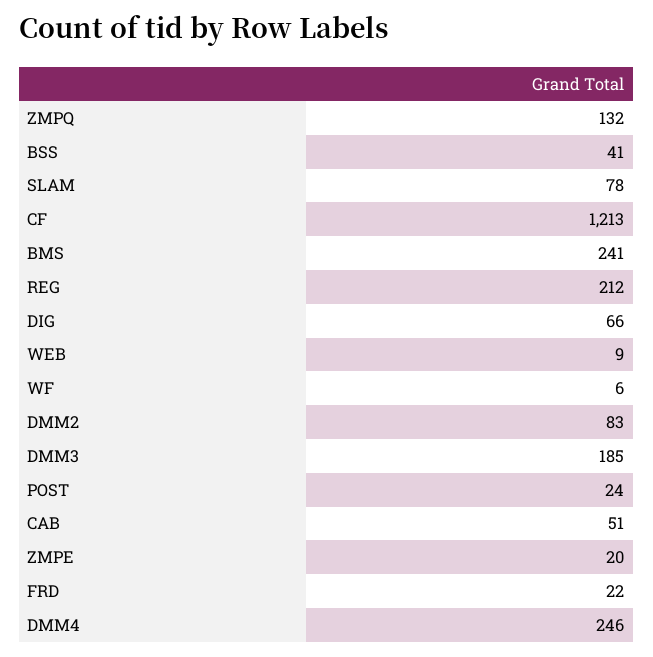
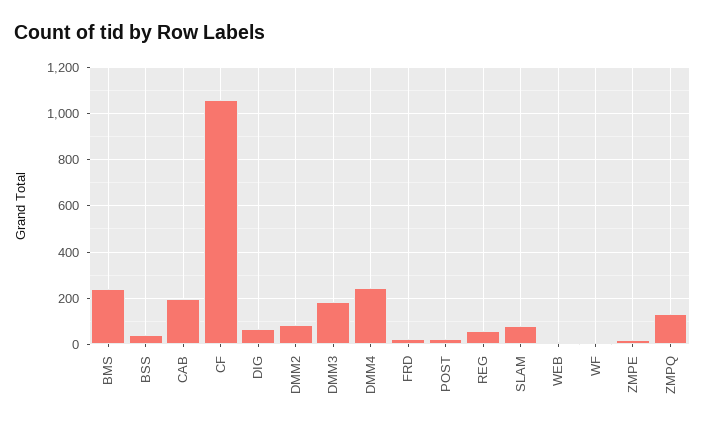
CF: 1213 -> 1050
REG: 212 -> 50
CAB: 51 -> 200

